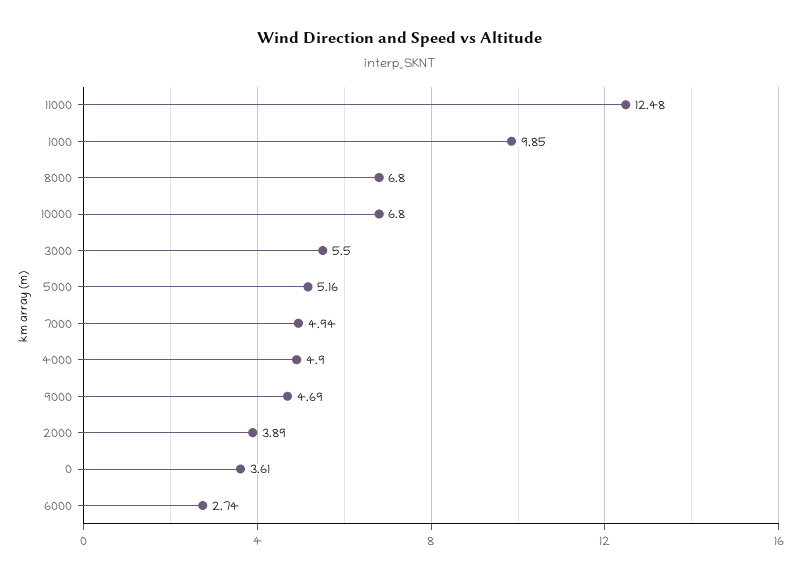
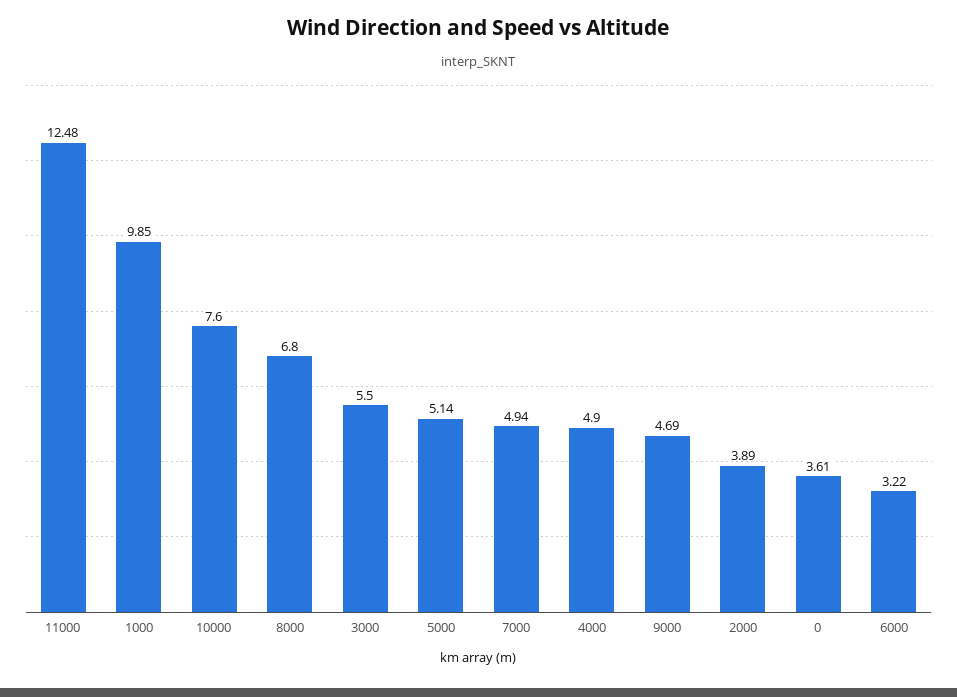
10000: 6.8 -> 7.6
5000: 5.16 -> 5.14
6000: 2.74 -> 3.22

